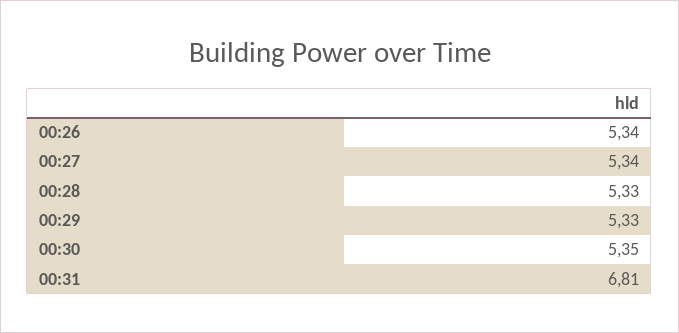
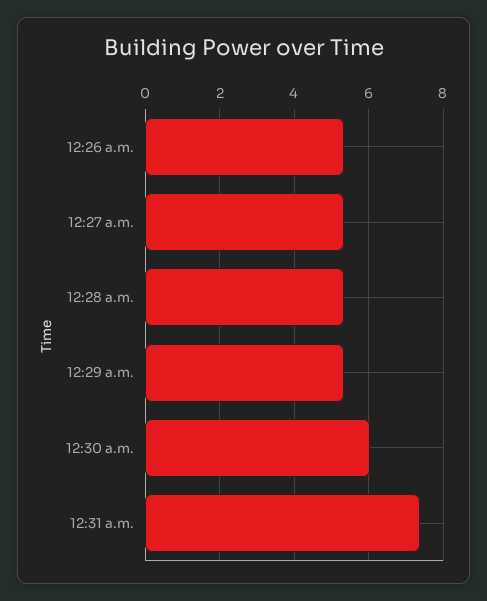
00:30: 5.35 -> 6
00:31: 6.81 -> 7.4

